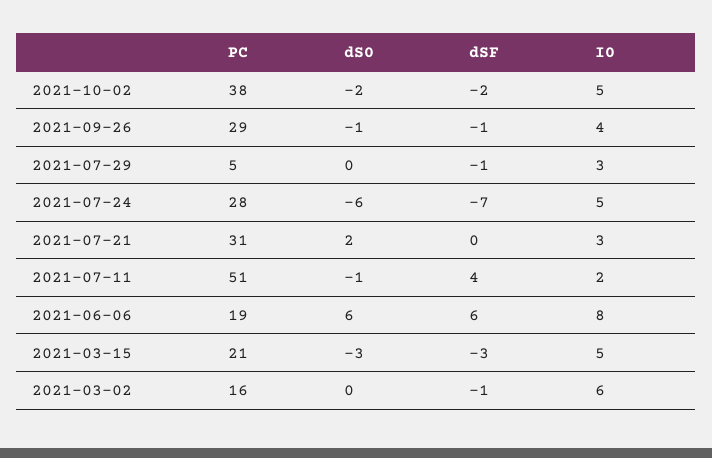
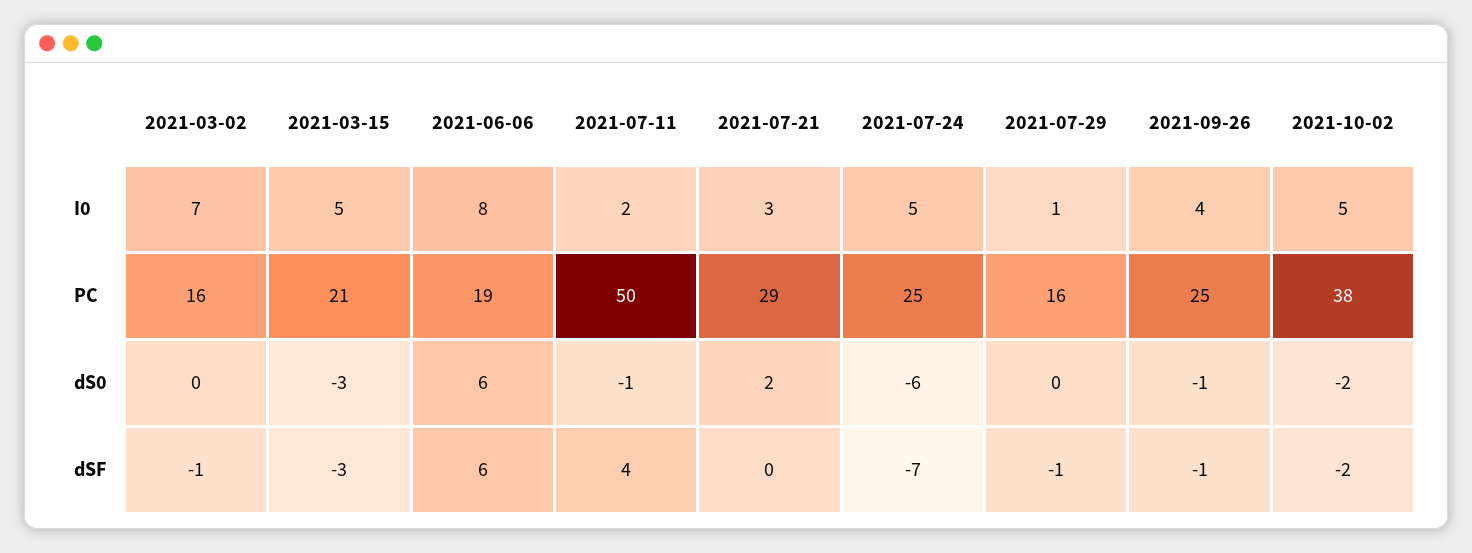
PC, 2021-09-26: 29 -> 25
PC, 2021-07-29: 5 -> 16
I0, 2021-07-29: 3 -> 1
PC, 2021-07-24: 28 -> 25
PC, 2021-07-21: 31 -> 29
PC, 2021-07-11: 51 -> 50
I0, 2021-03-02: 6 -> 7

